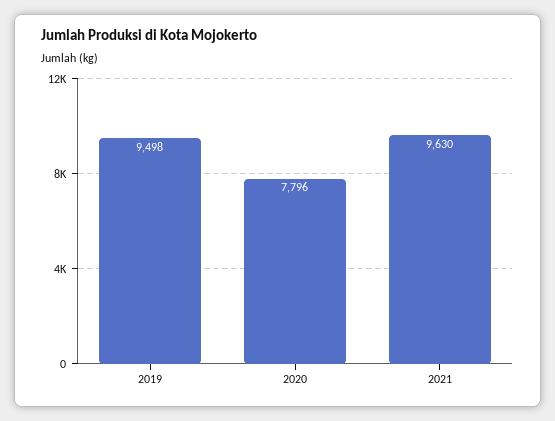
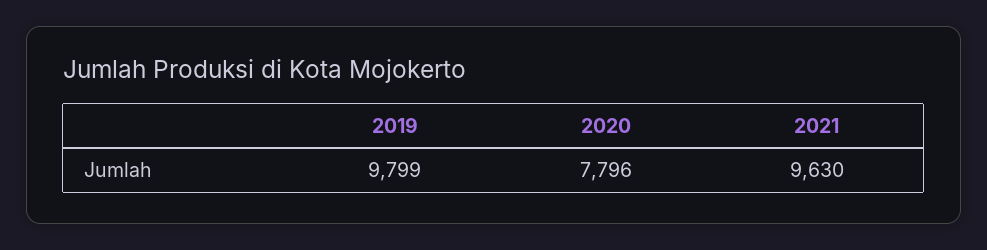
2019: 9498 -> 9799

